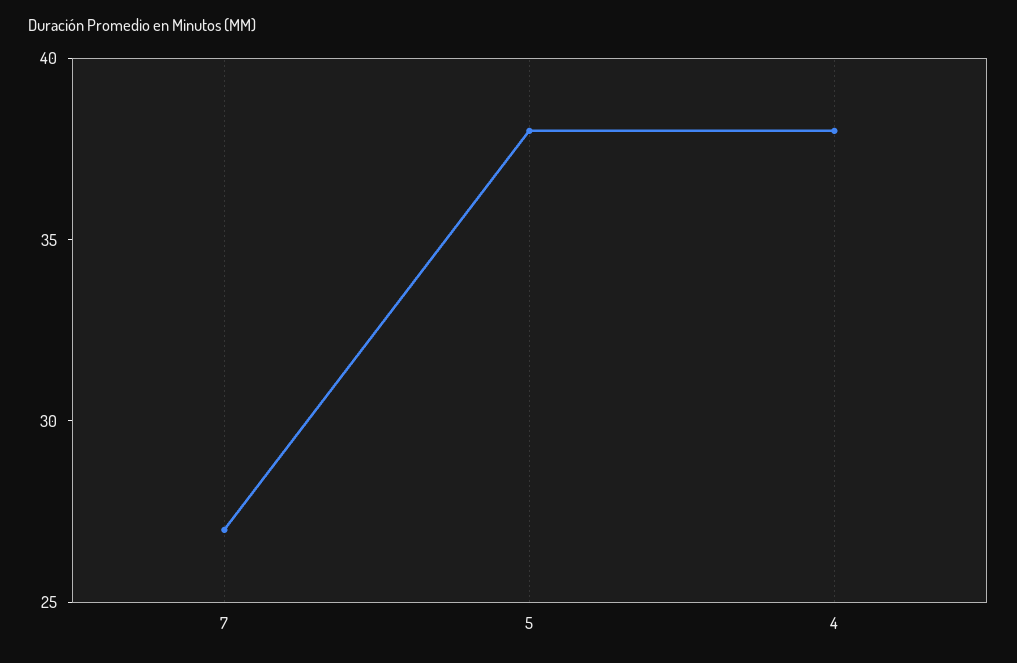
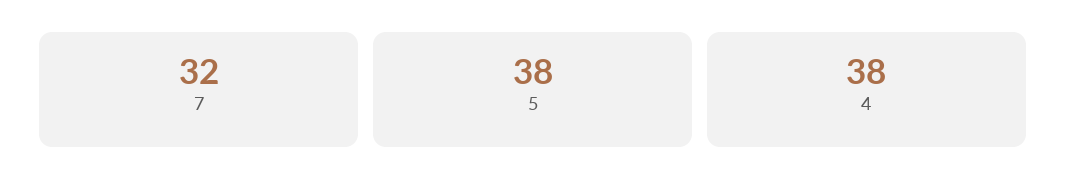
7: 27 -> 32

